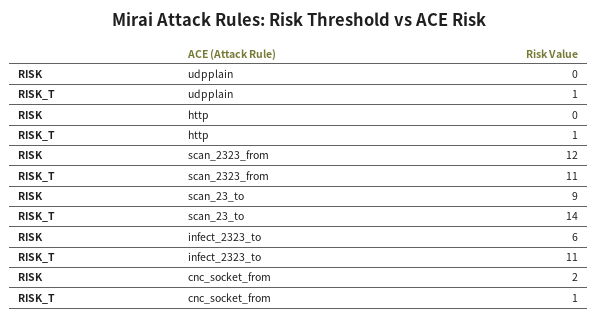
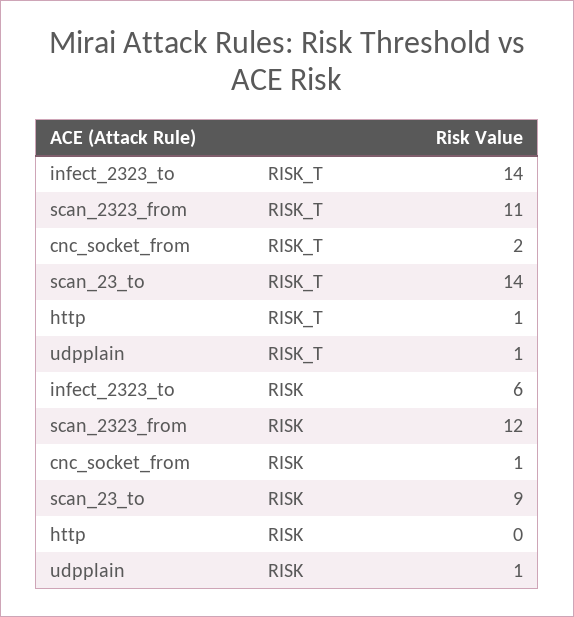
RISK, udpplain: 0 -> 1
RISK_T, infect_2323_to: 11 -> 14
RISK, cnc_socket_from: 2 -> 1
RISK_T, cnc_socket_from: 1 -> 2

